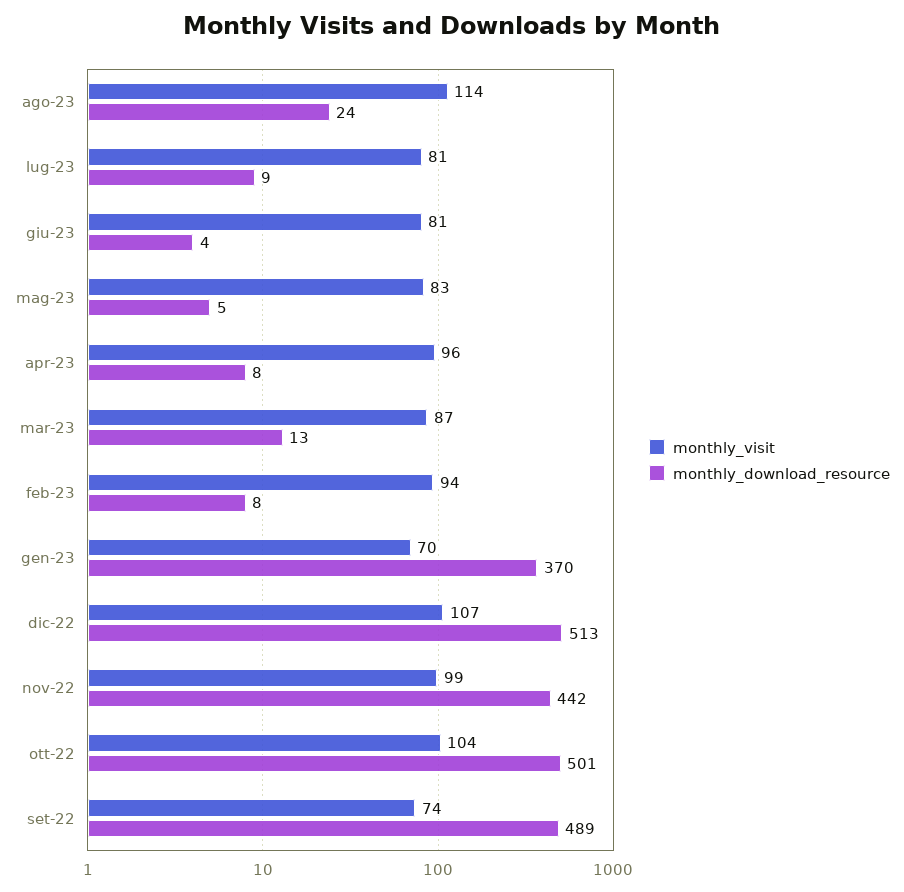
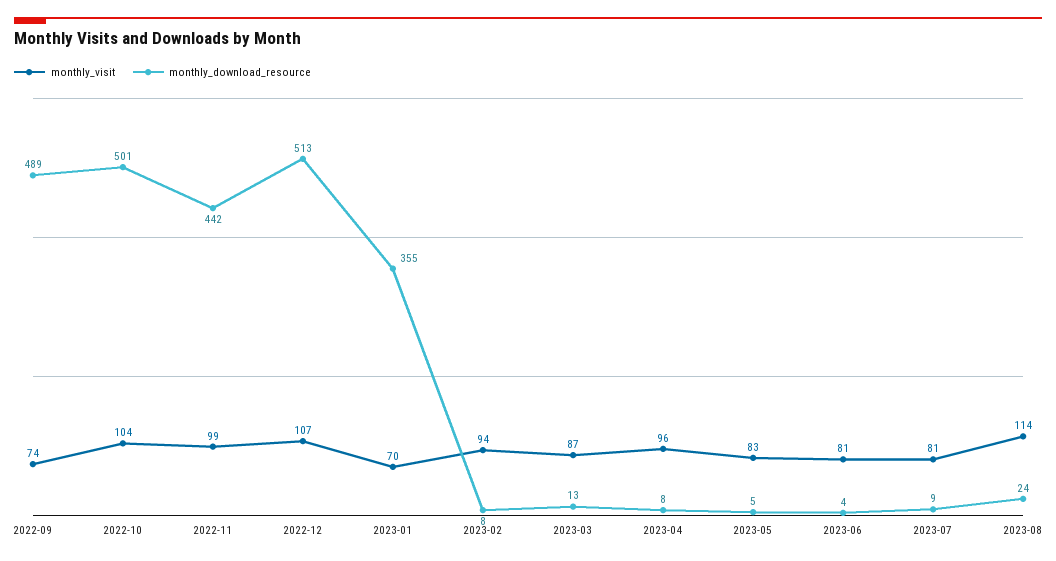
monthly_download_resource, gen-23: 370 -> 355

